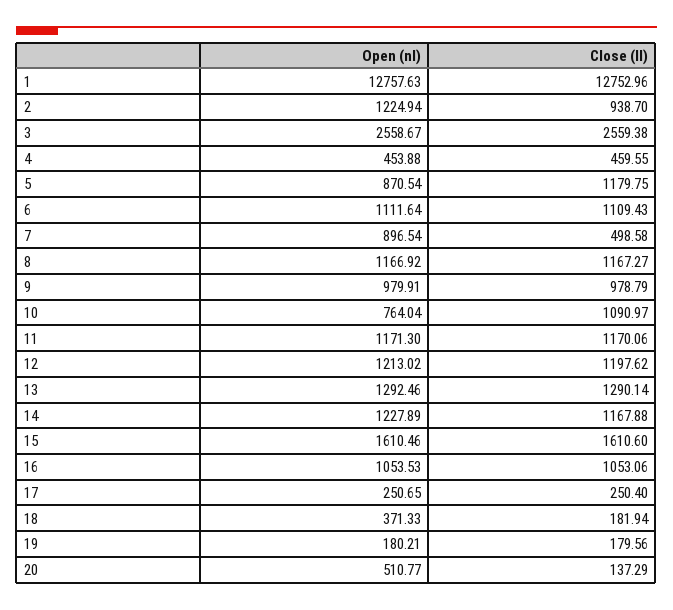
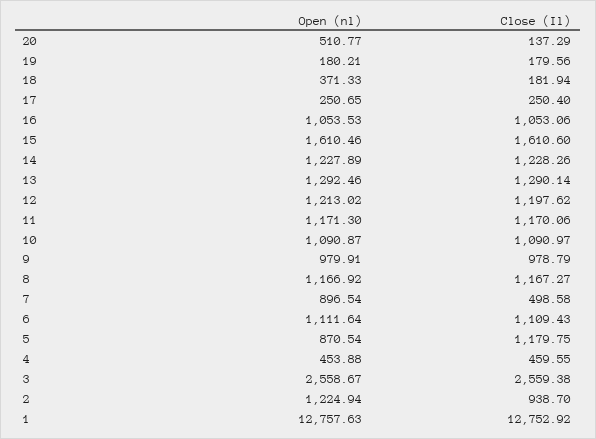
Close (Il), 1: 12752.96 -> 12752.92
Open (nl), 10: 764.04 -> 1090.87
Close (Il), 14: 1167.88 -> 1228.26

